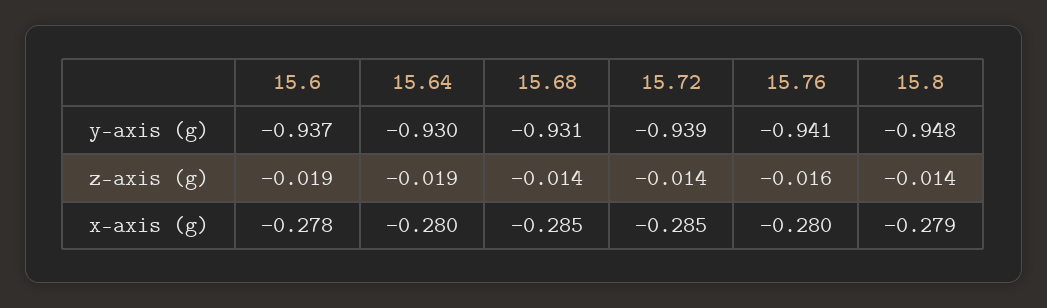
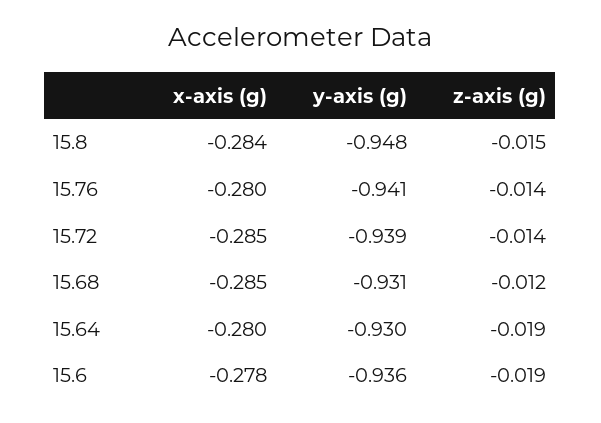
15.6, y-axis (g): -0.937 -> -0.936
15.68, z-axis (g): -0.014 -> -0.012
15.76, z-axis (g): -0.016 -> -0.014
15.8, z-axis (g): -0.014 -> -0.015
15.8, x-axis (g): -0.279 -> -0.284

